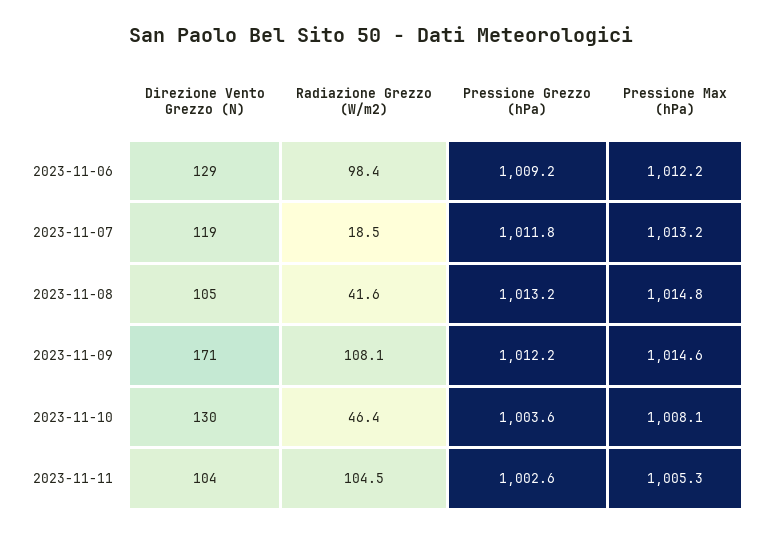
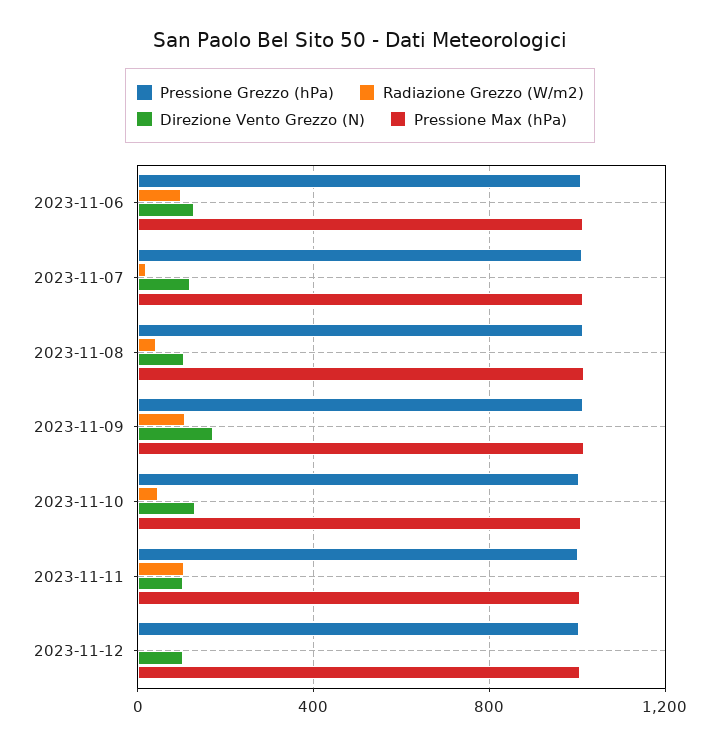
Pressione Grezzo (hPa), 2023-11-12: none -> 1000
Radiazione Grezzo (W/m2), 2023-11-12: none -> 0
Direzione Vento Grezzo (N), 2023-11-12: none -> 100
Pressione Max (hPa), 2023-11-12: none -> 1000

